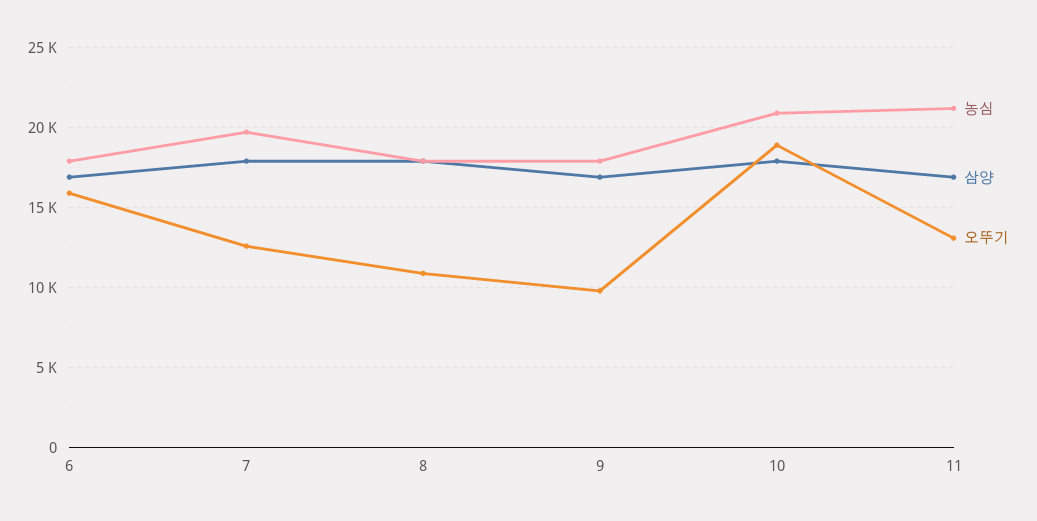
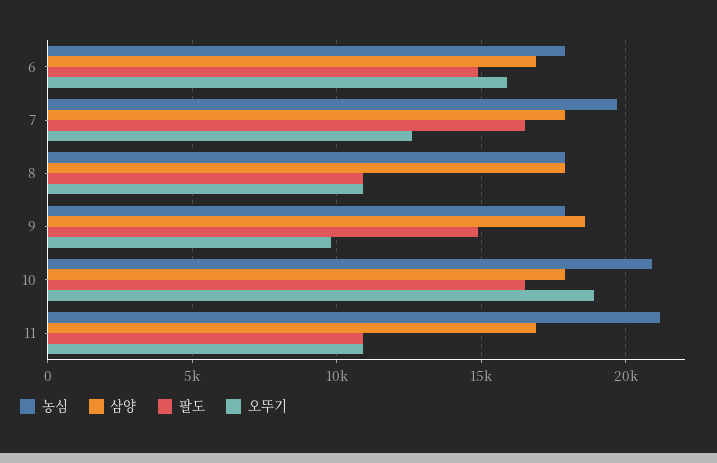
삼양, 9: 17000 -> 18500
오뚜기, 11: 13000 -> 11000
팔도, 6: none -> 15000
팔도, 7: none -> 16500
팔도, 8: none -> 11000
팔도, 9: none -> 15000
팔도, 10: none -> 16500
팔도, 11: none -> 11000

